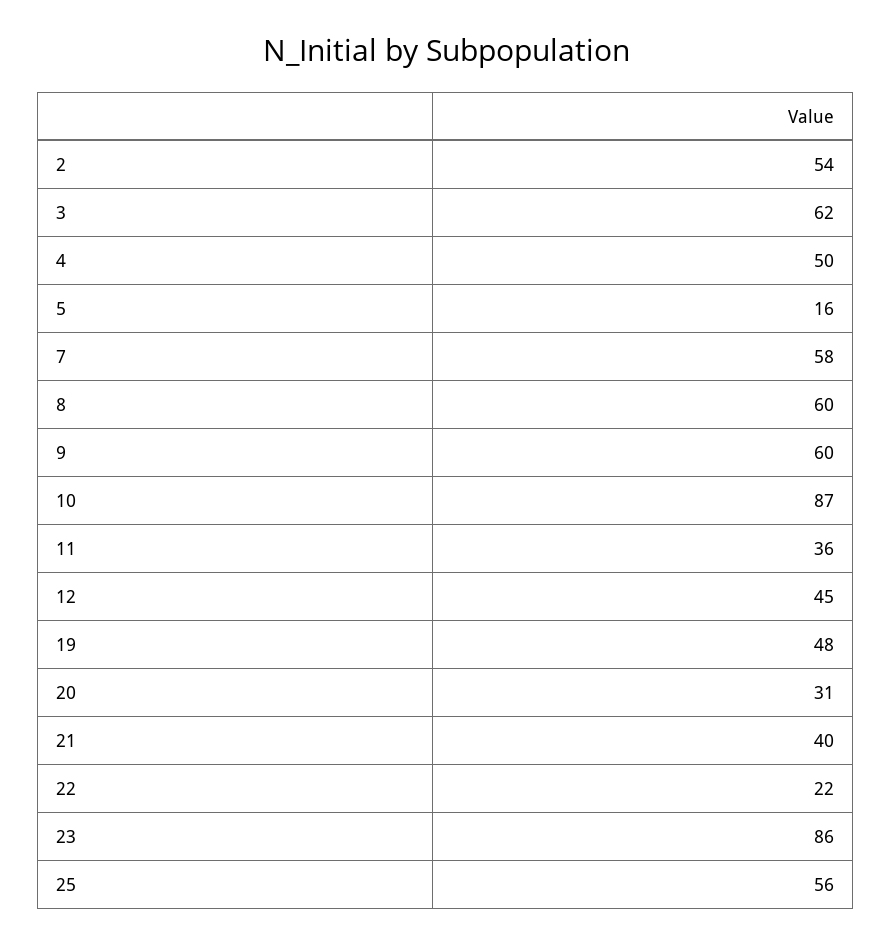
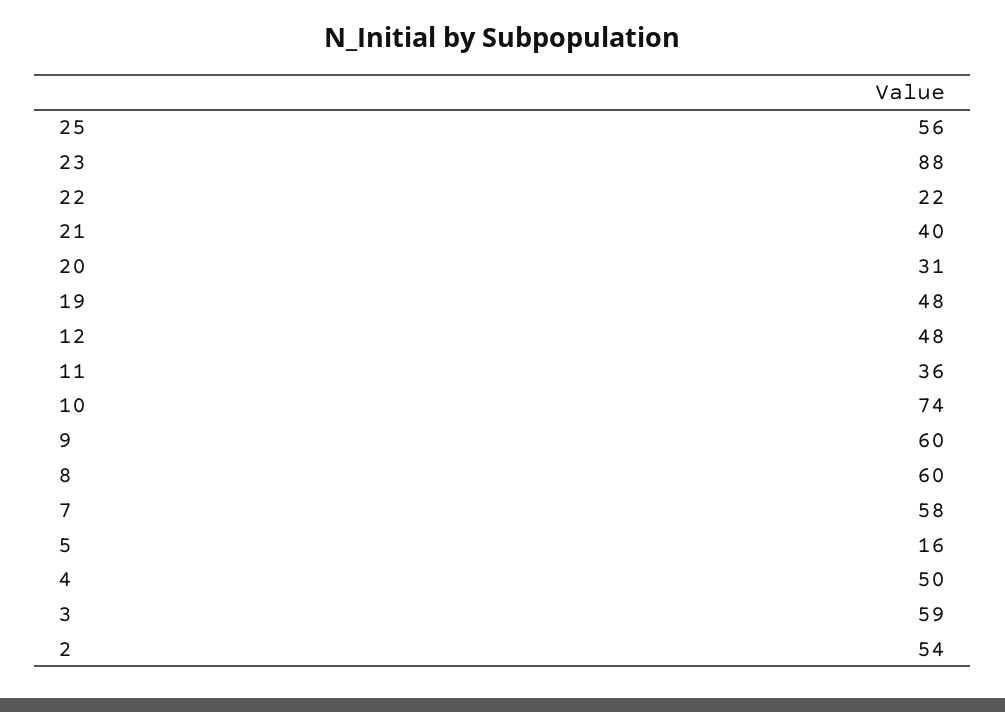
3: 62 -> 59
10: 87 -> 74
12: 45 -> 48
23: 86 -> 88

